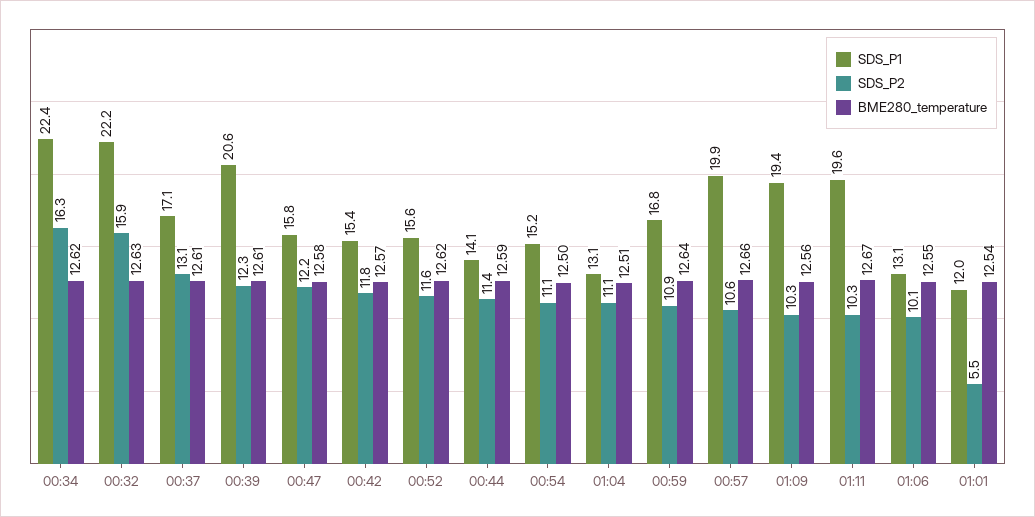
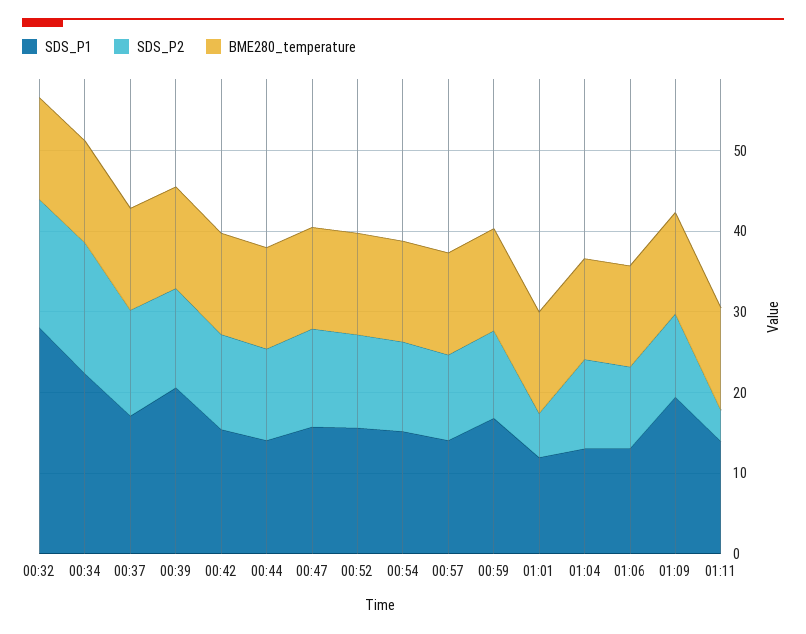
SDS_P1, 00:32: 22.2 -> 28
SDS_P1, 00:57: 19.9 -> 14
SDS_P1, 01:11: 19.6 -> 14
SDS_P2, 01:11: 10.3 -> 4

